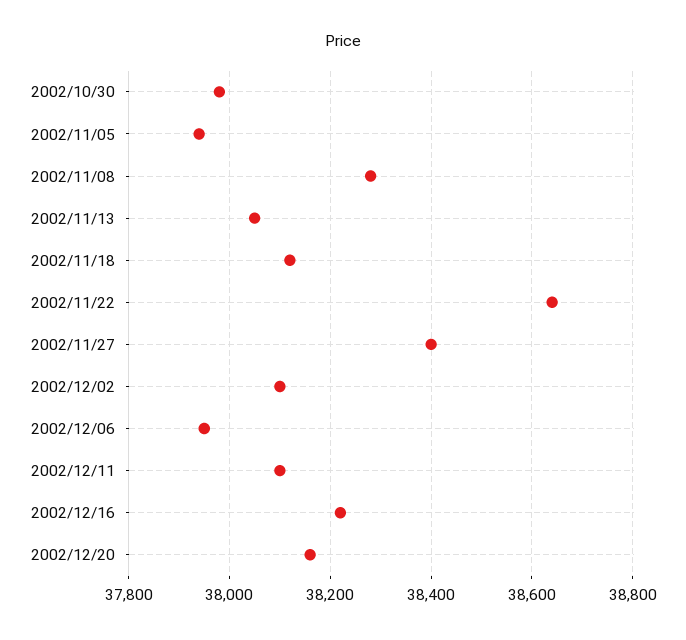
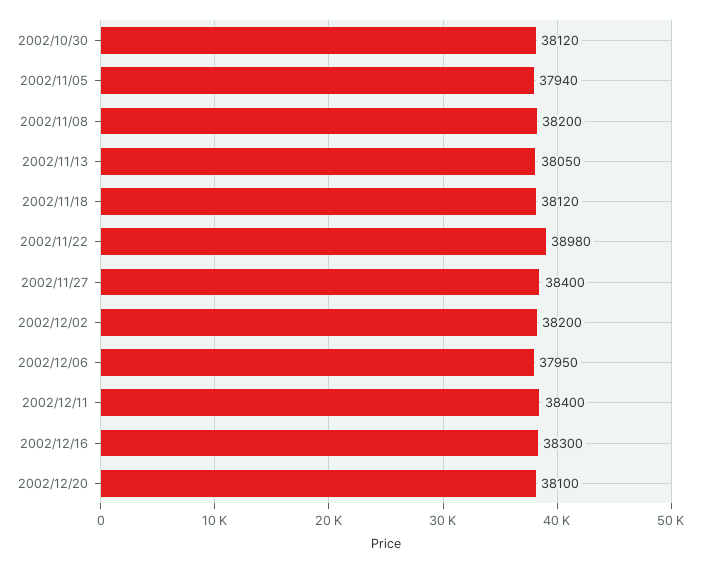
2002/10/30: 37980 -> 38120
2002/11/08: 38280 -> 38200
2002/11/22: 38640 -> 38980
2002/12/02: 38100 -> 38200
2002/12/11: 38100 -> 38400
2002/12/16: 38220 -> 38300
2002/12/20: 38160 -> 38100

